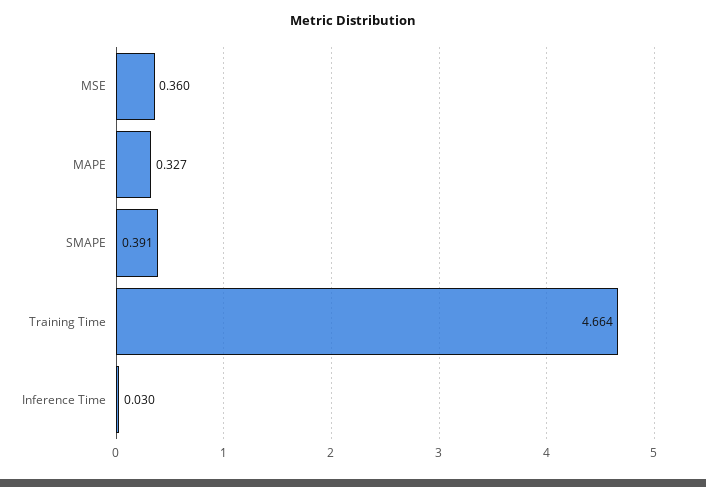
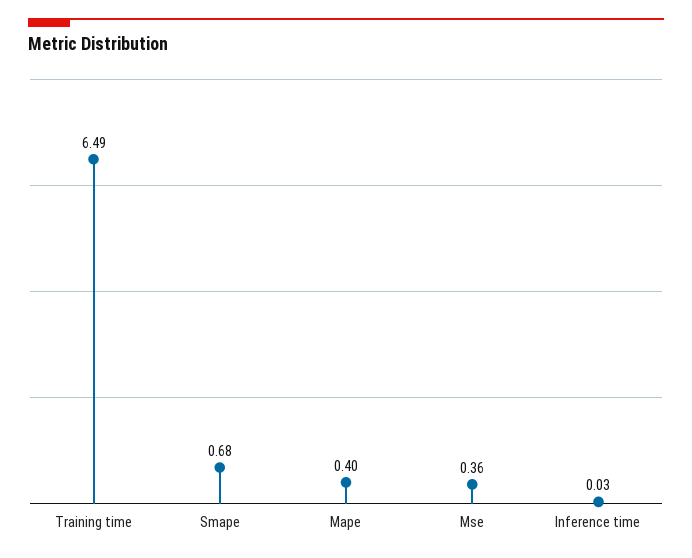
MAPE: 0.327 -> 0.4
SMAPE: 0.391 -> 0.68
Training Time: 4.664 -> 6.49

